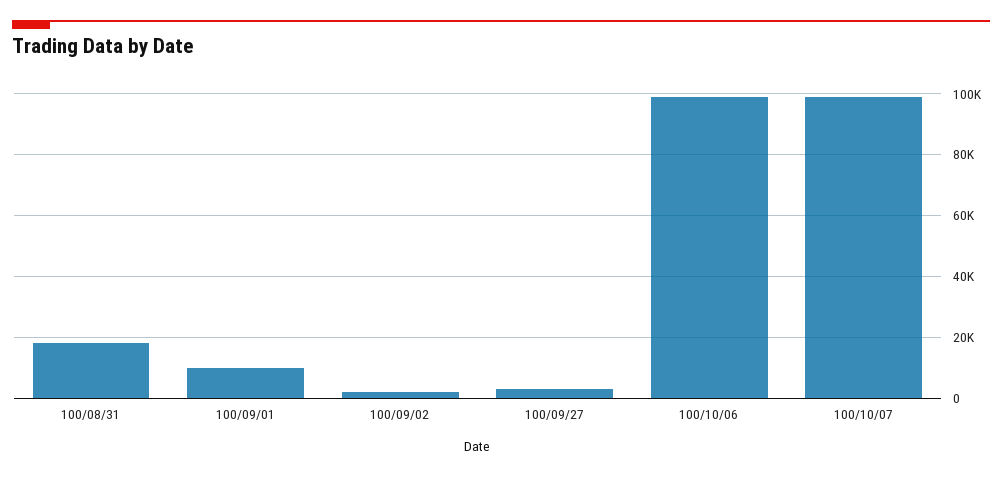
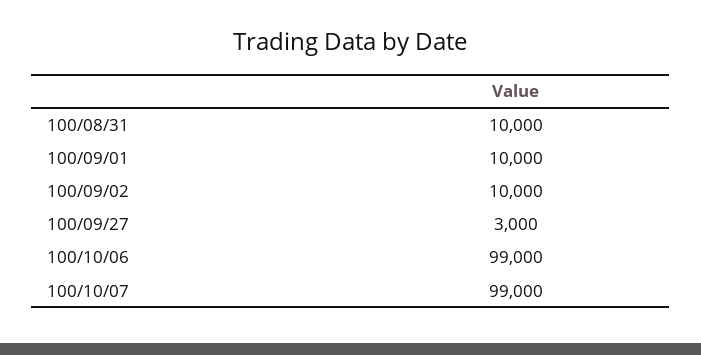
100/08/31: 18000 -> 10000
100/09/02: 2000 -> 10000

